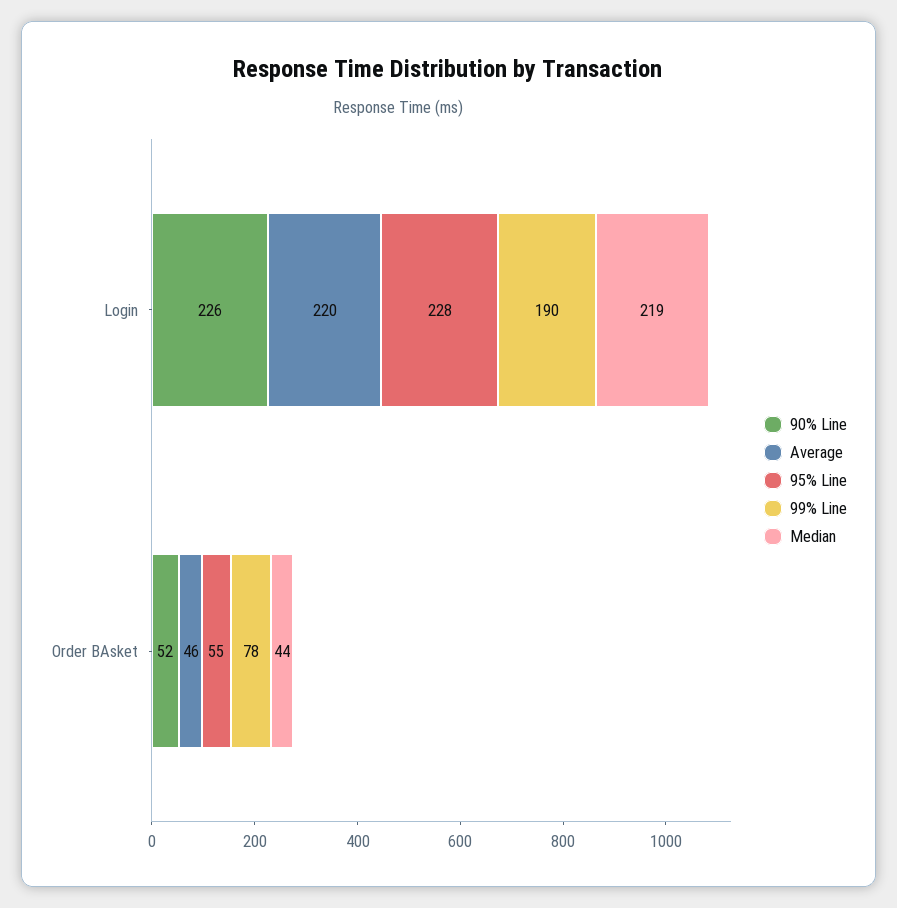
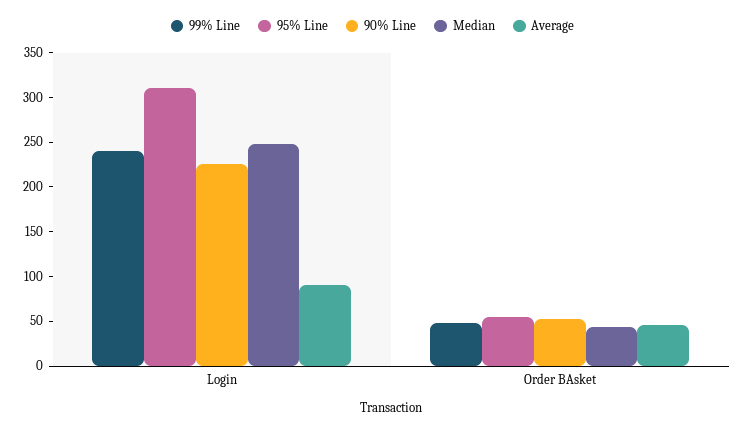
Average, Login: 220 -> 90
95% Line, Login: 228 -> 310
99% Line, Login: 190 -> 240
Median, Login: 219 -> 250
99% Line, Order BAsket: 78 -> 50

